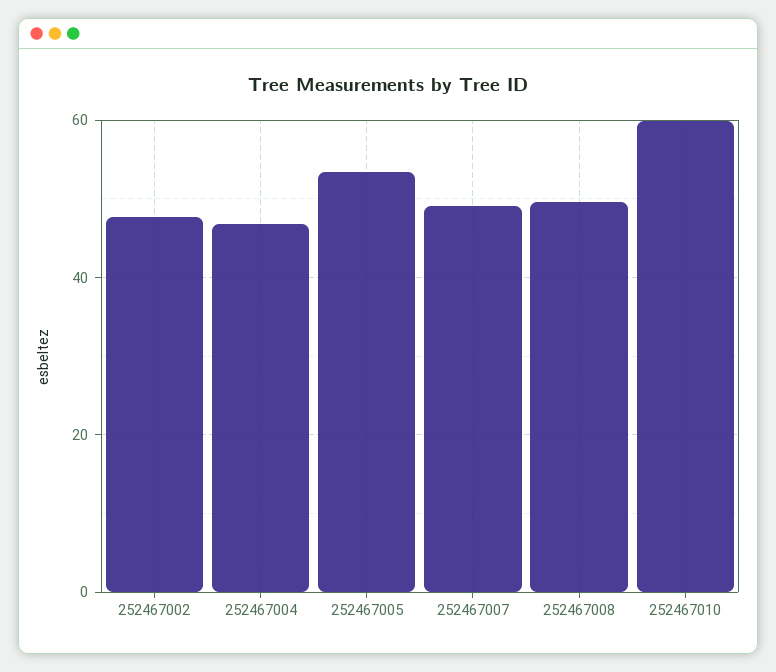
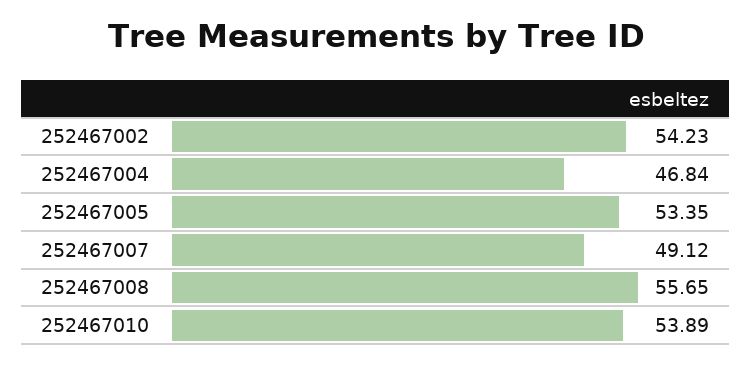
252467002: 48 -> 54.23
252467008: 50 -> 55.65
252467010: 60 -> 53.89

